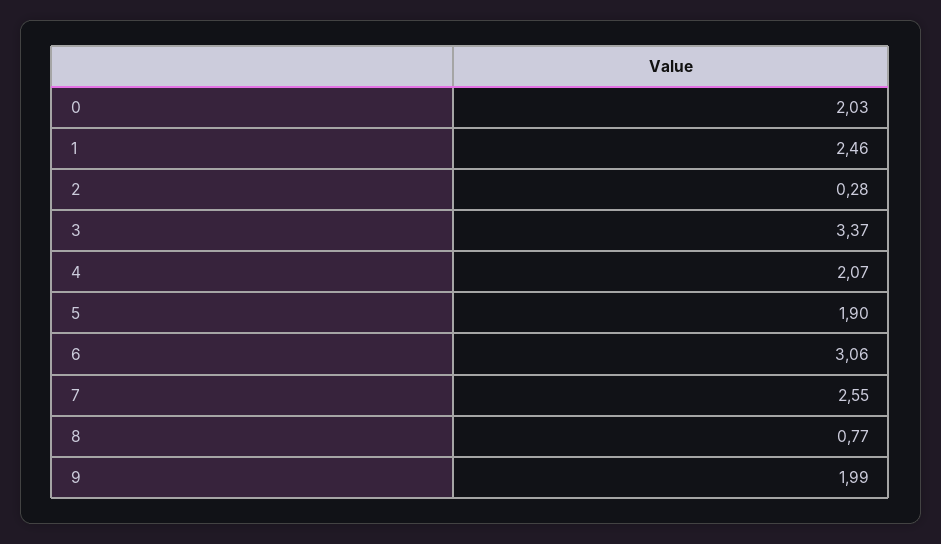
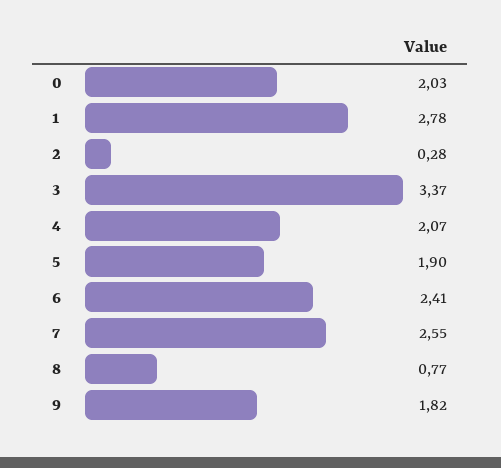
1: 2.46 -> 2.78
6: 3.06 -> 2.41
9: 1.99 -> 1.82

